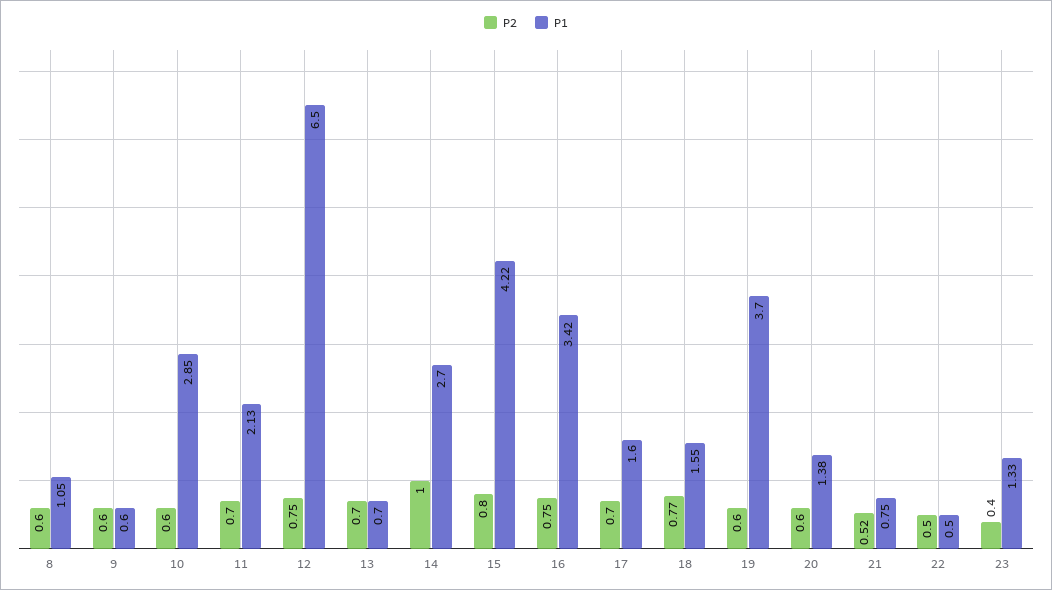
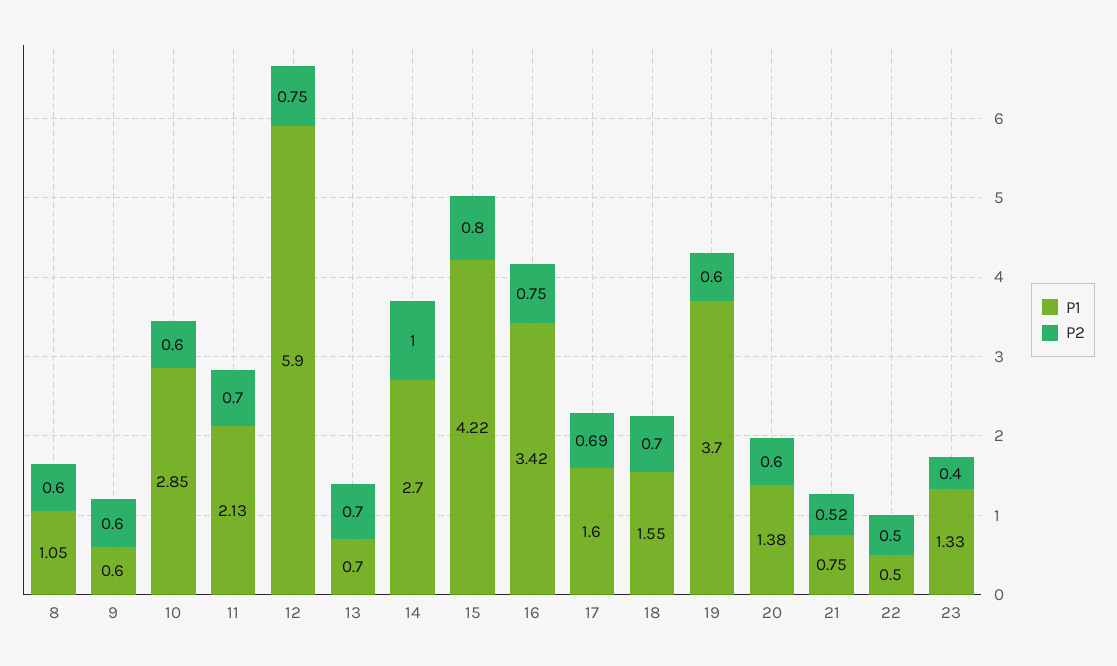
P1, 12: 6.5 -> 5.9
P2, 17: 0.7 -> 0.69
P2, 18: 0.77 -> 0.7

